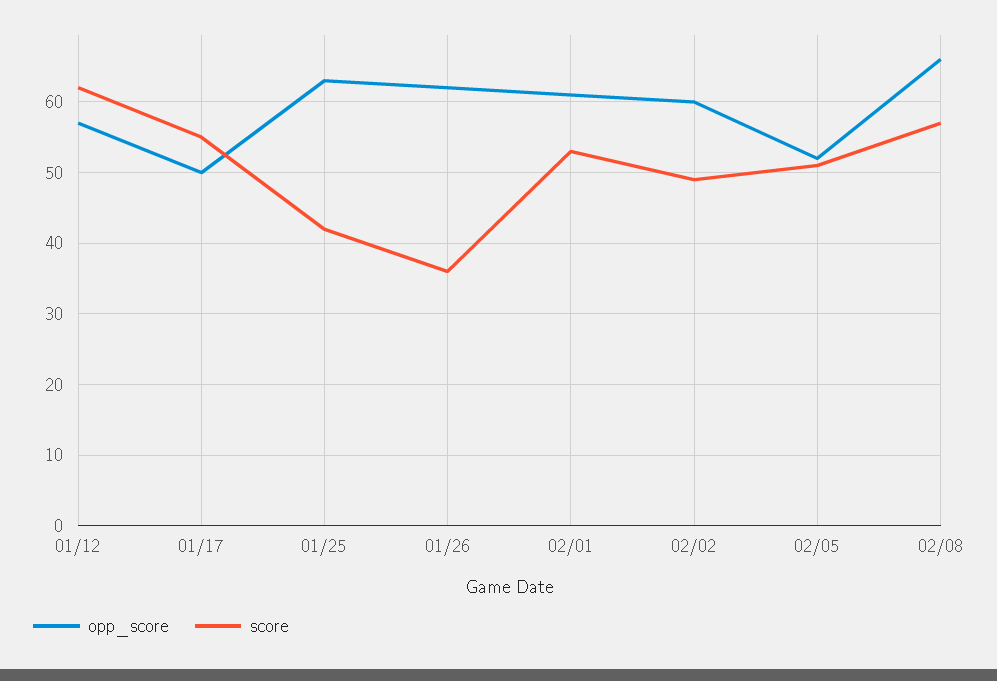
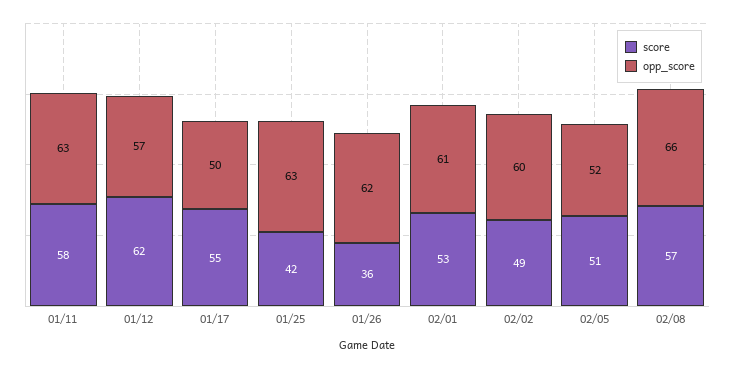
score, 01/11: none -> 58
opp_score, 01/11: none -> 63

